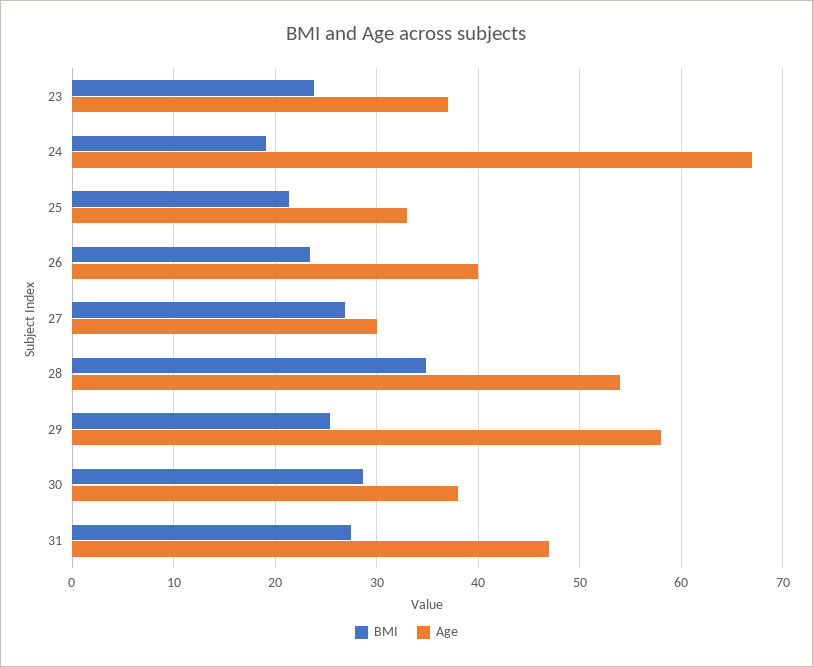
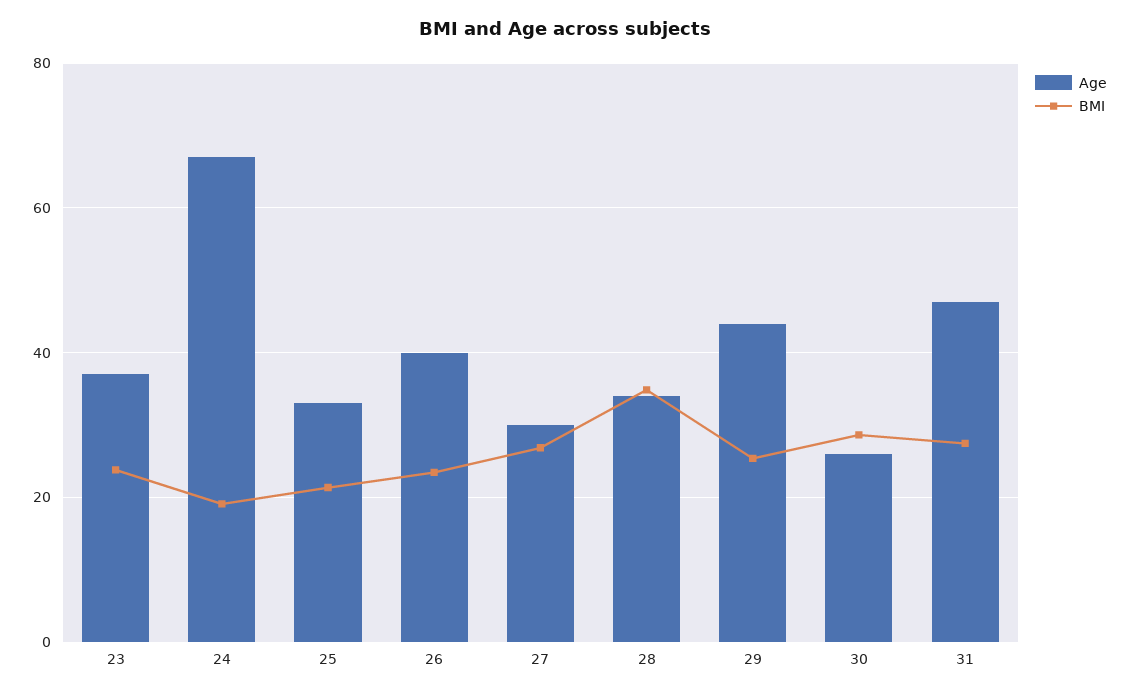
Age, 28: 54 -> 34
Age, 29: 58 -> 44
Age, 30: 38 -> 26

